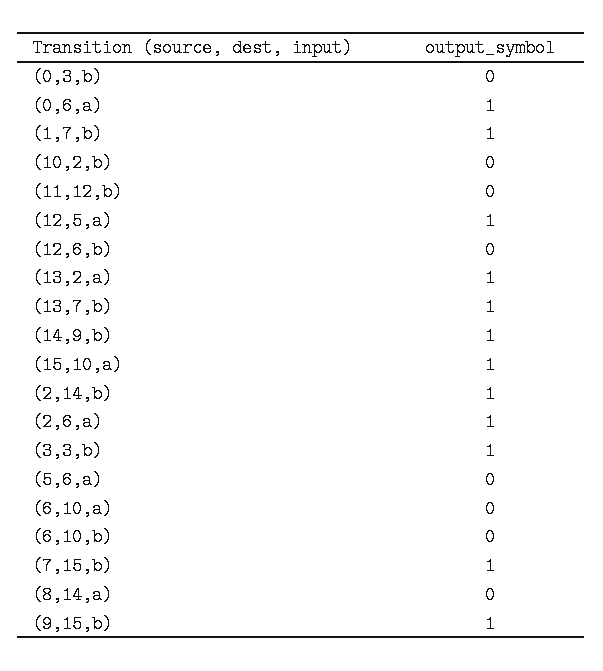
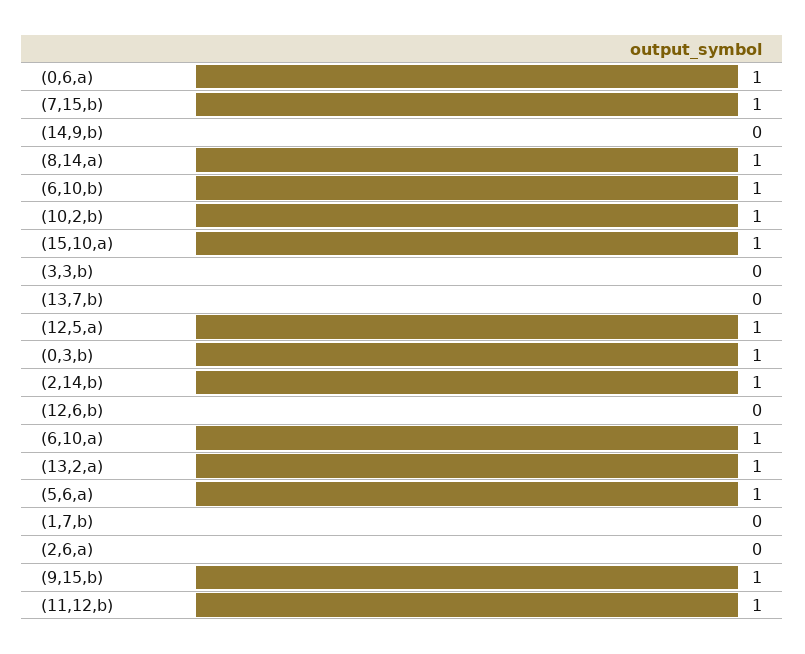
(0,3,b): 0 -> 1
(1,7,b): 1 -> 0
(10,2,b): 0 -> 1
(11,12,b): 0 -> 1
(13,7,b): 1 -> 0
(14,9,b): 1 -> 0
(2,6,a): 1 -> 0
(3,3,b): 1 -> 0
(5,6,a): 0 -> 1
(6,10,a): 0 -> 1
(6,10,b): 0 -> 1
(8,14,a): 0 -> 1

